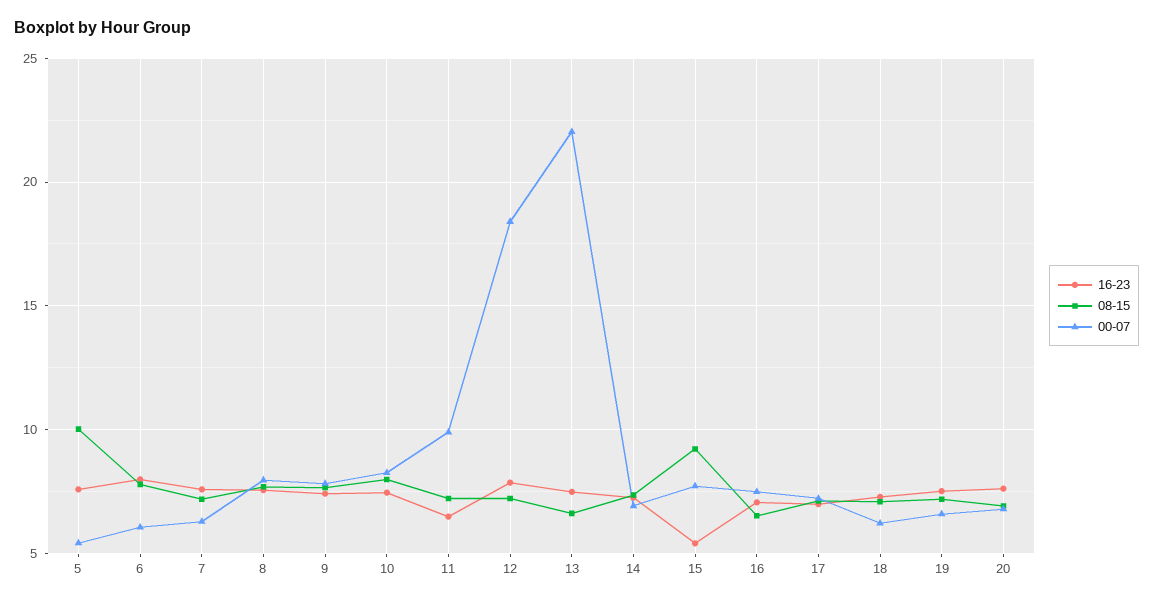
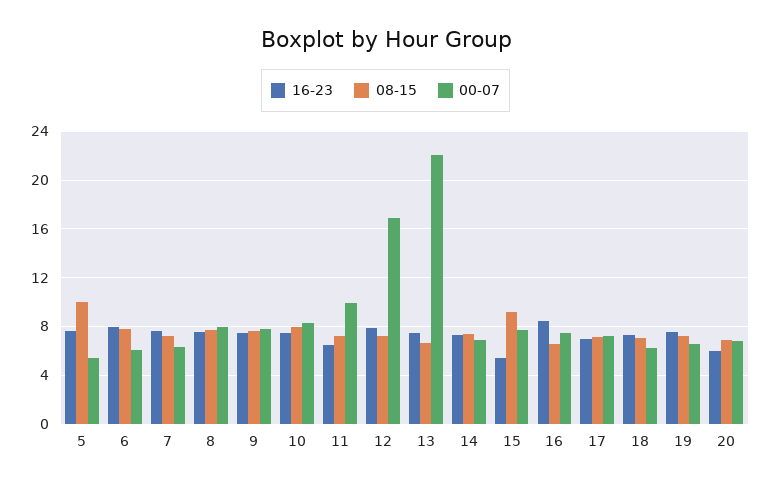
00-07, 12: 18.5 -> 17
16-23, 16: 7 -> 8.5
16-23, 20: 7.5 -> 6

